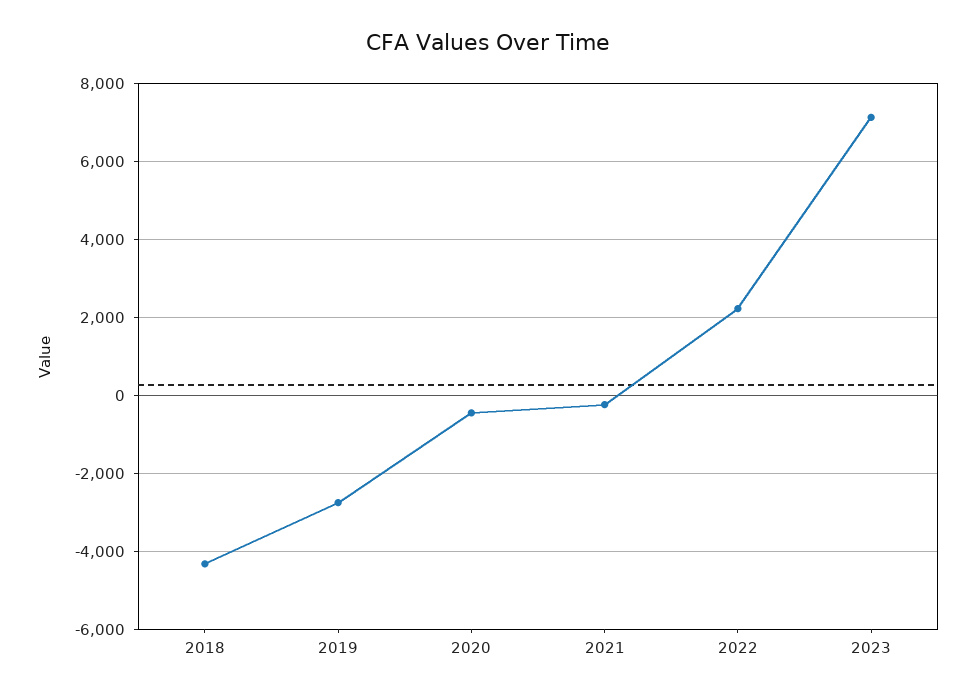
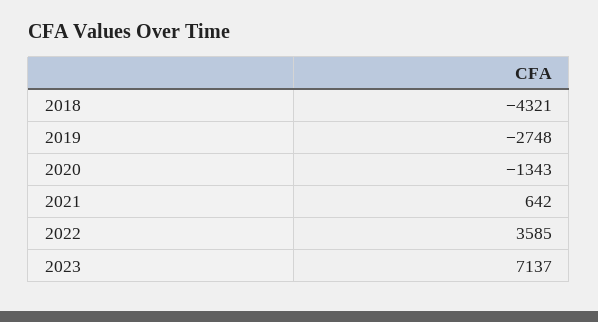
2020: -400 -> -1343
2021: -200 -> 642
2022: 2200 -> 3585

